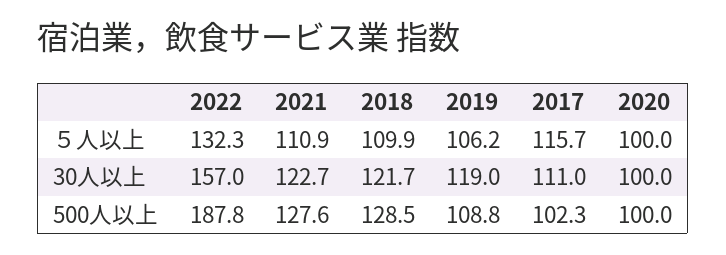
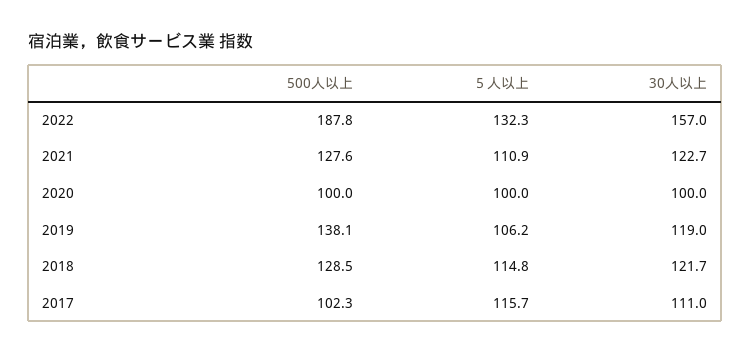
2018, ５人以上: 109.9 -> 114.8
2019, 500人以上: 108.8 -> 138.1

